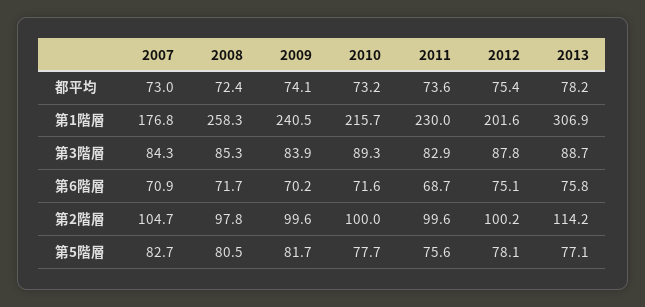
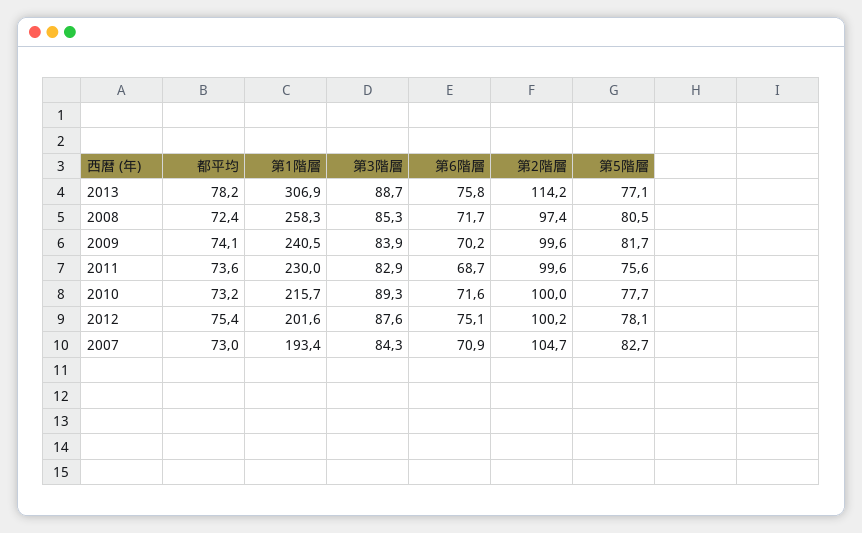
2007, 第1階層: 176.8 -> 193.4
2012, 第3階層: 87.8 -> 87.6
2008, 第2階層: 97.8 -> 97.4

